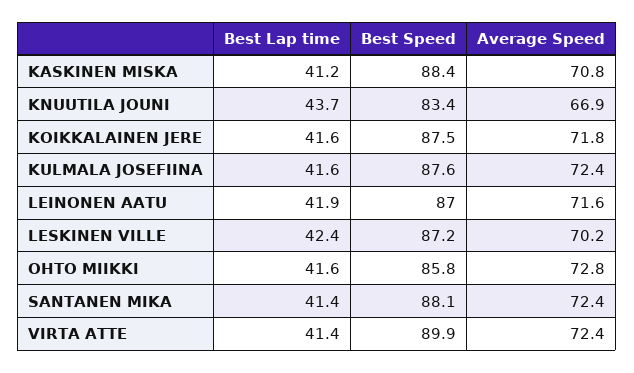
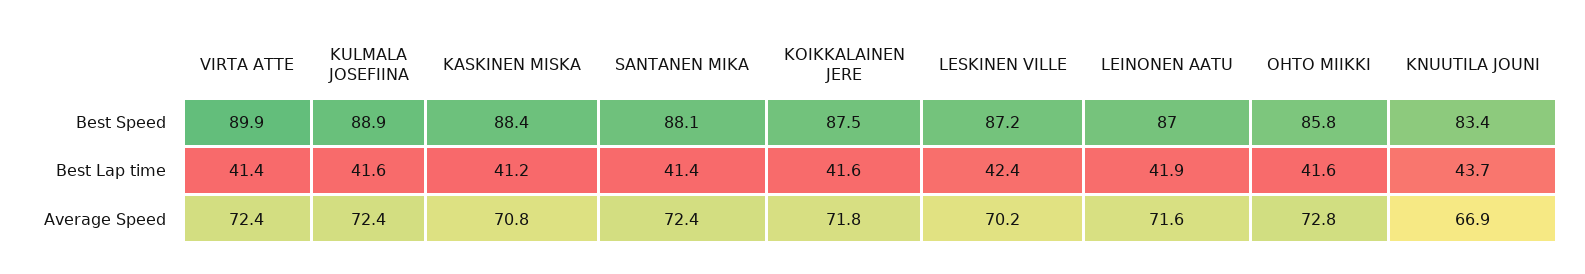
Best Speed, KULMALA JOSEFIINA: 87.6 -> 88.9

